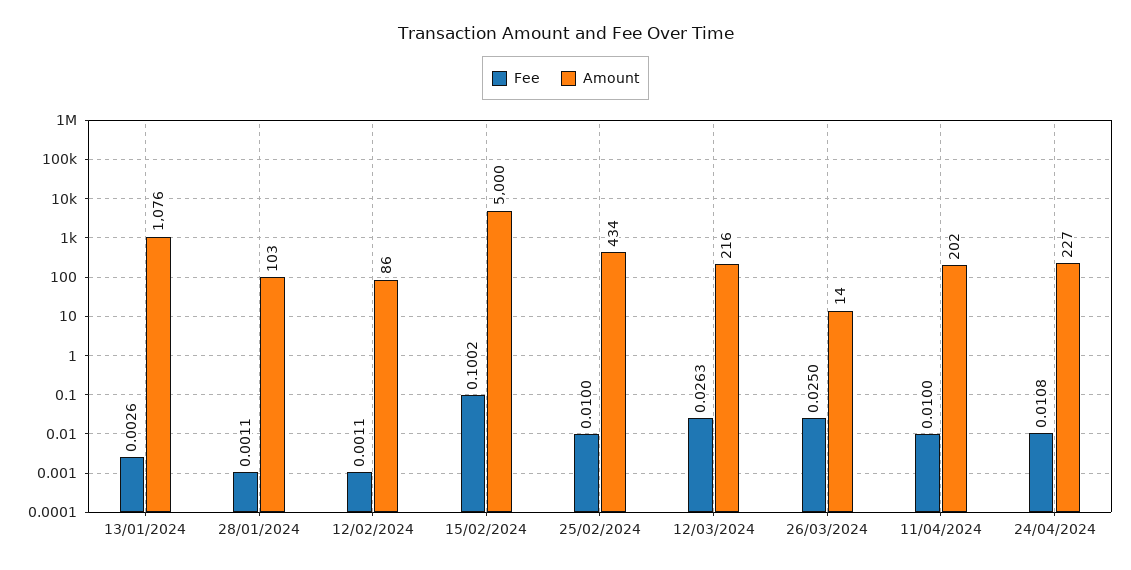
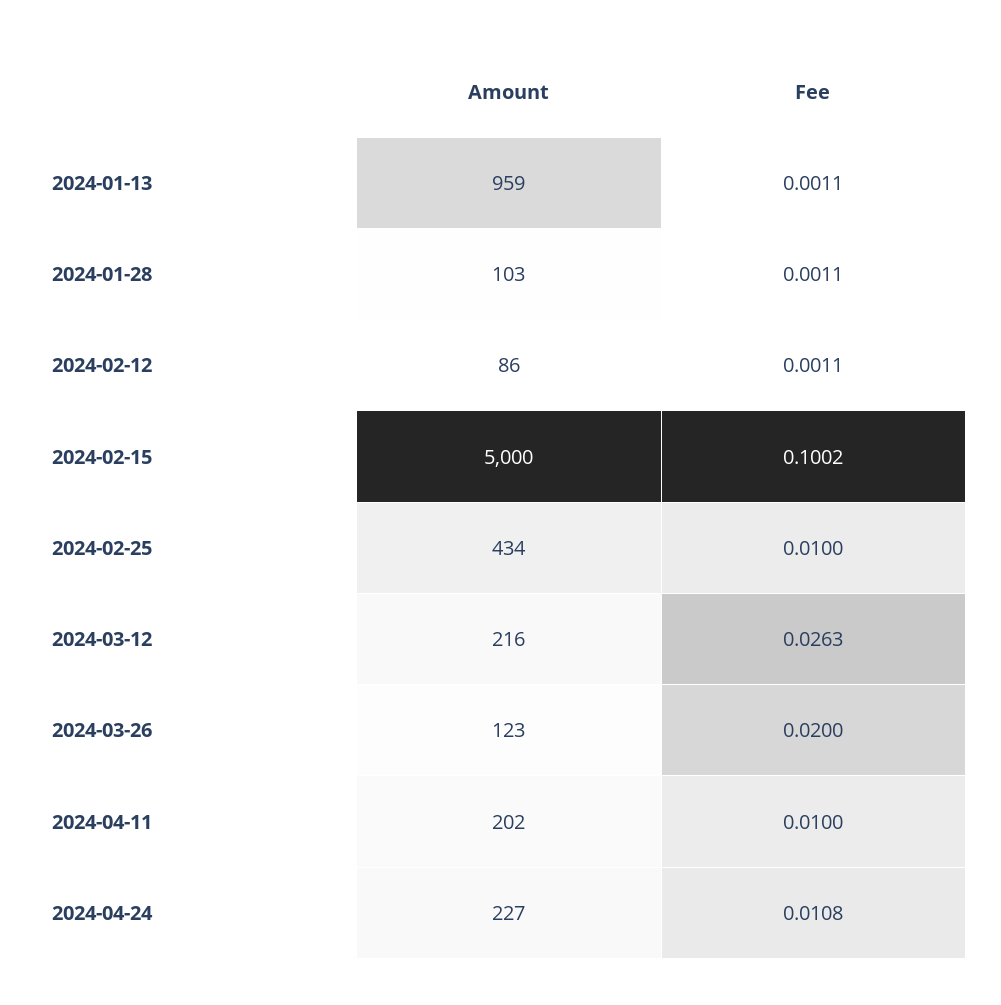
Fee, 13/01/2024: 0.0026 -> 0.0011
Amount, 13/01/2024: 1076 -> 959
Fee, 26/03/2024: 0.025 -> 0.02
Amount, 26/03/2024: 14 -> 123

